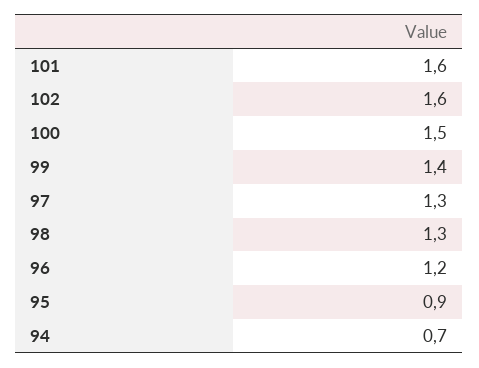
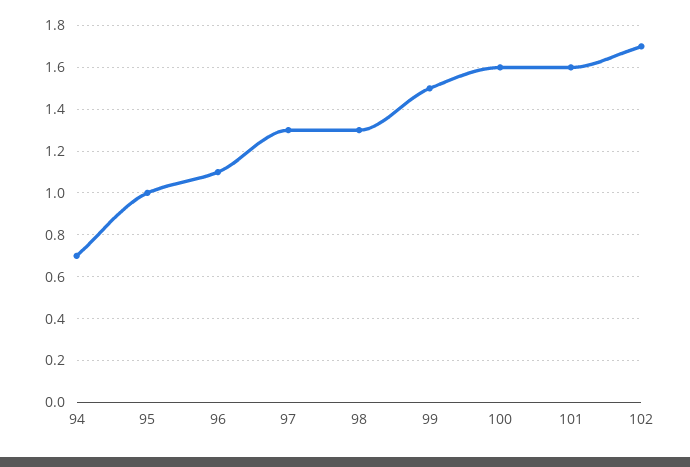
102: 1.6 -> 1.7
100: 1.5 -> 1.6
99: 1.4 -> 1.5
96: 1.2 -> 1.1
95: 0.9 -> 1

